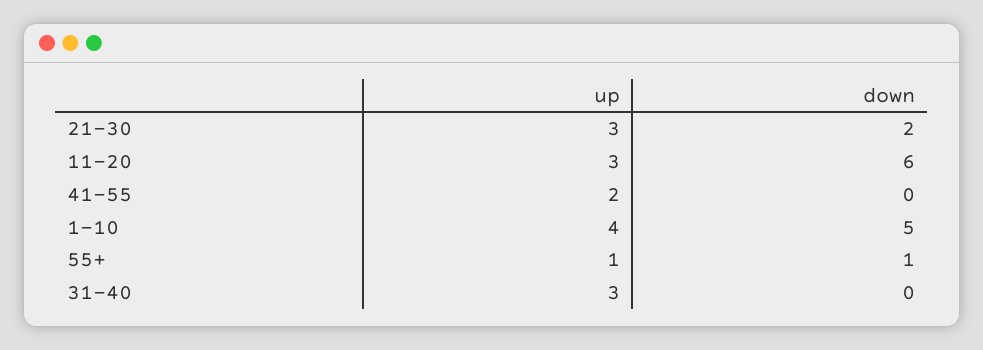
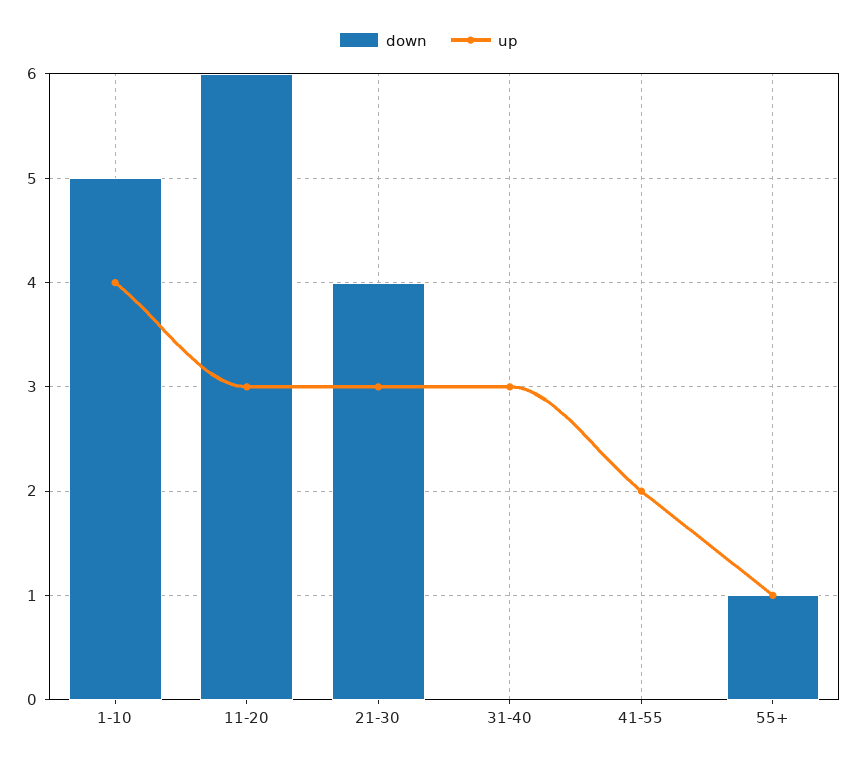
down, 21-30: 2 -> 4

